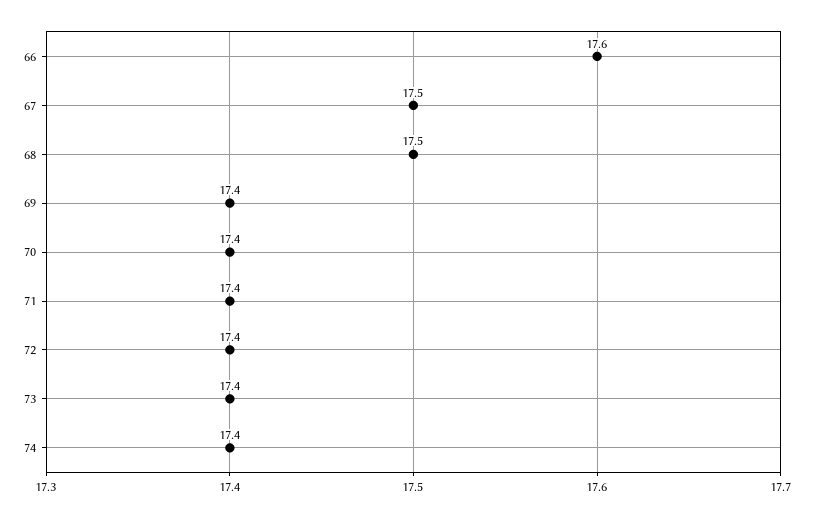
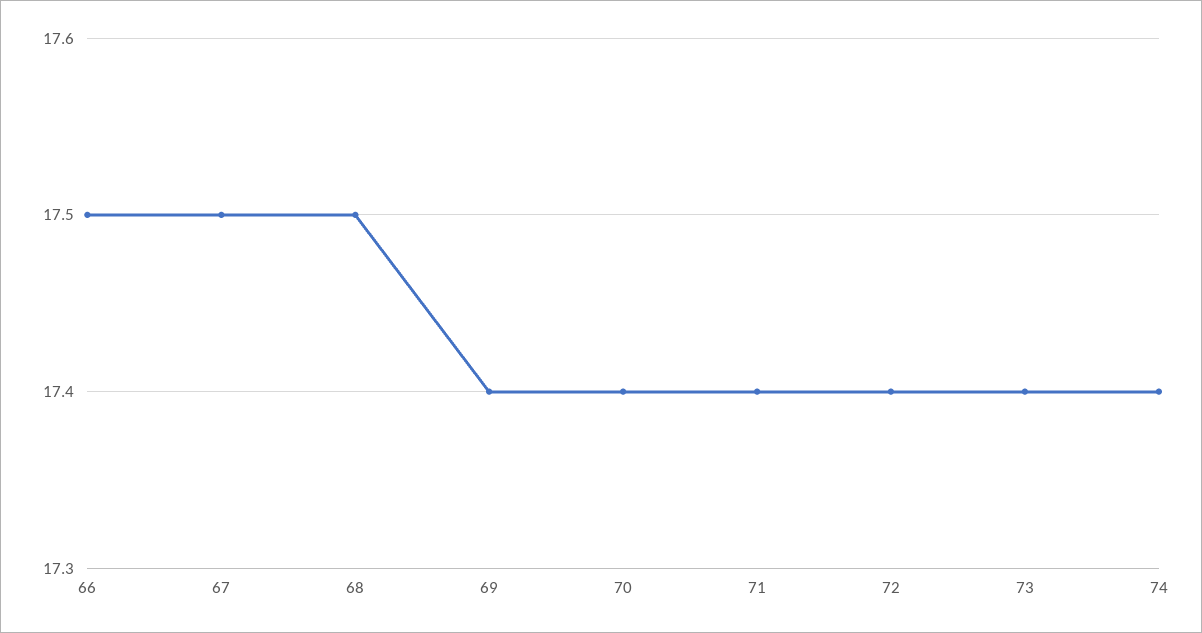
66: 17.6 -> 17.5

